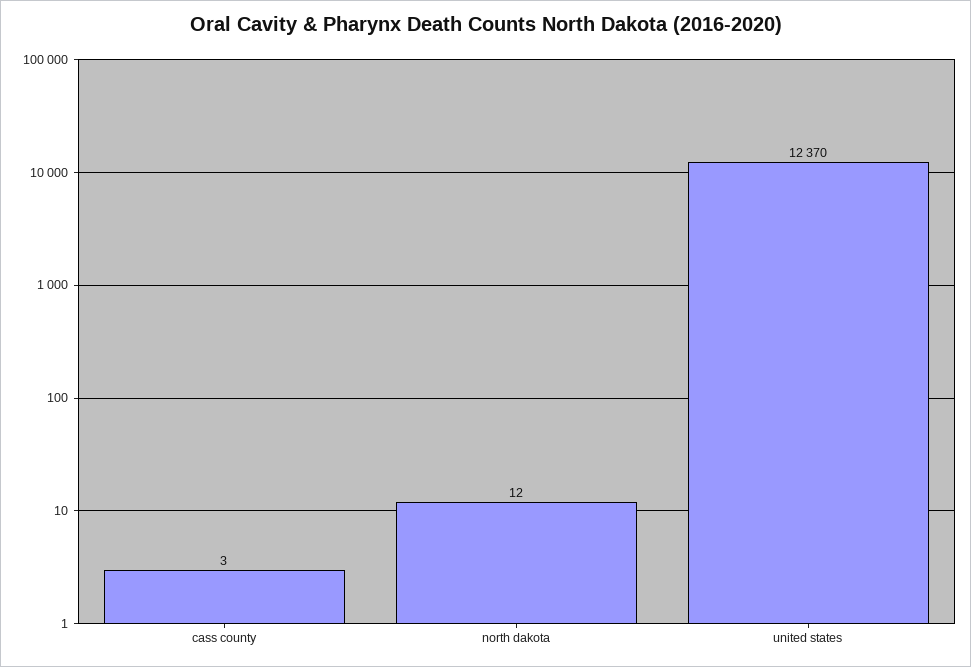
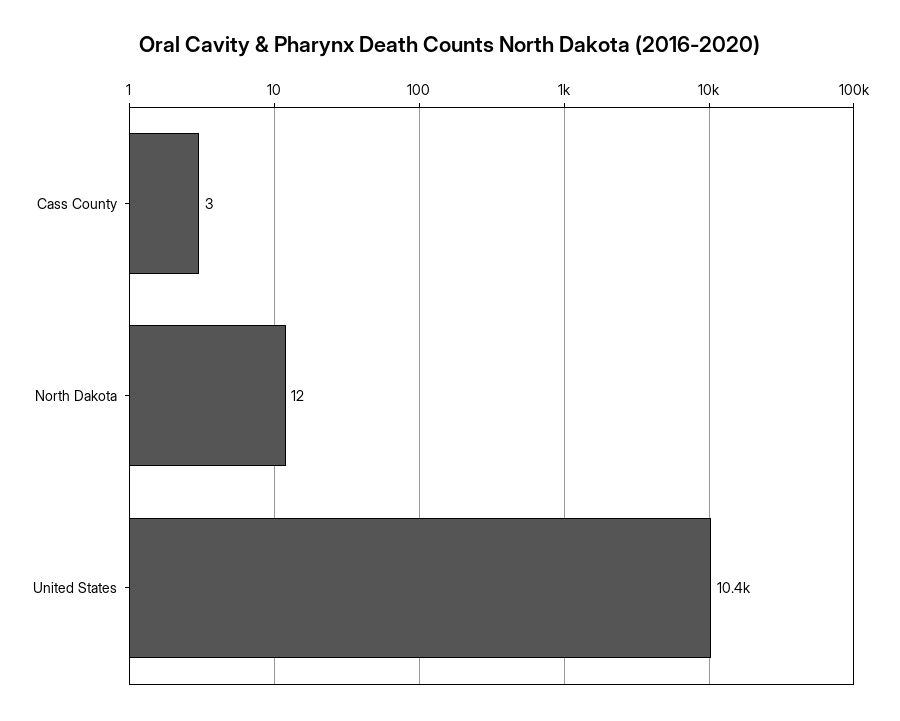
united states: 12370 -> 10400

